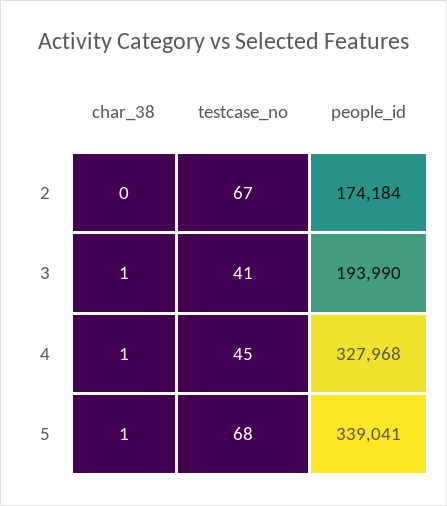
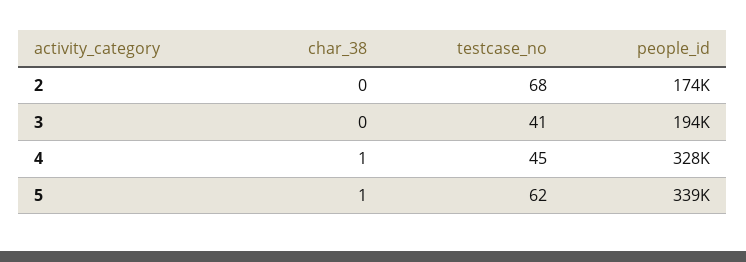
testcase_no, 2: 67 -> 68
char_38, 3: 1 -> 0
testcase_no, 5: 68 -> 62

